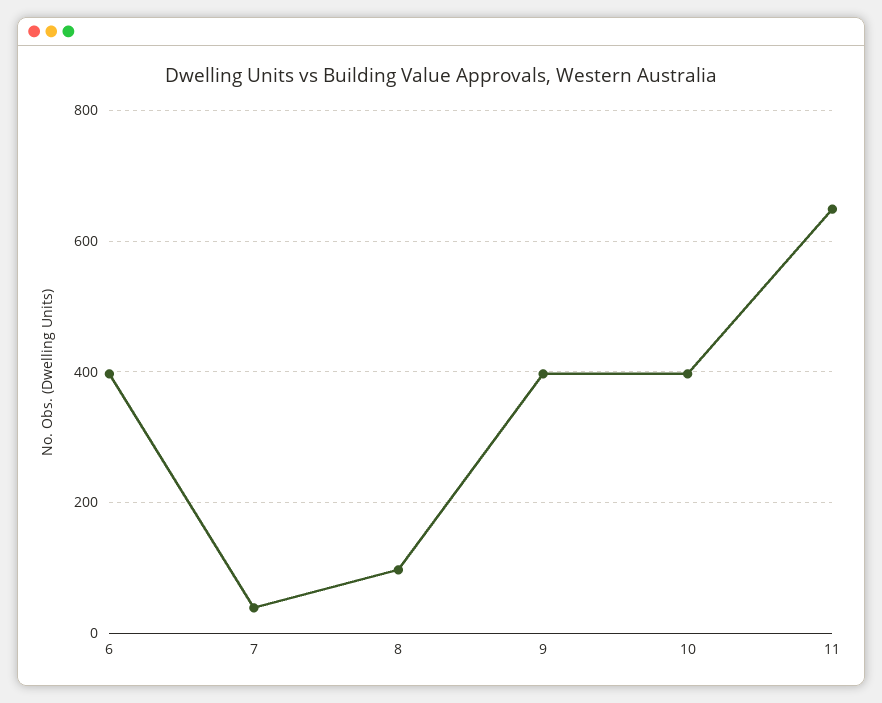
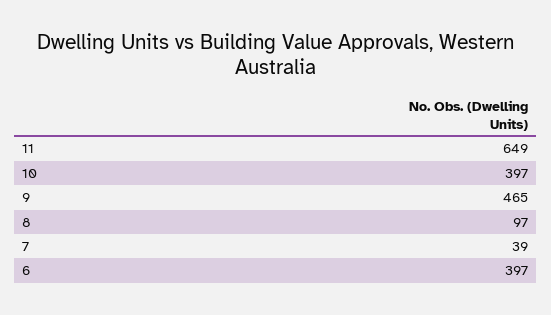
9: 400 -> 465

